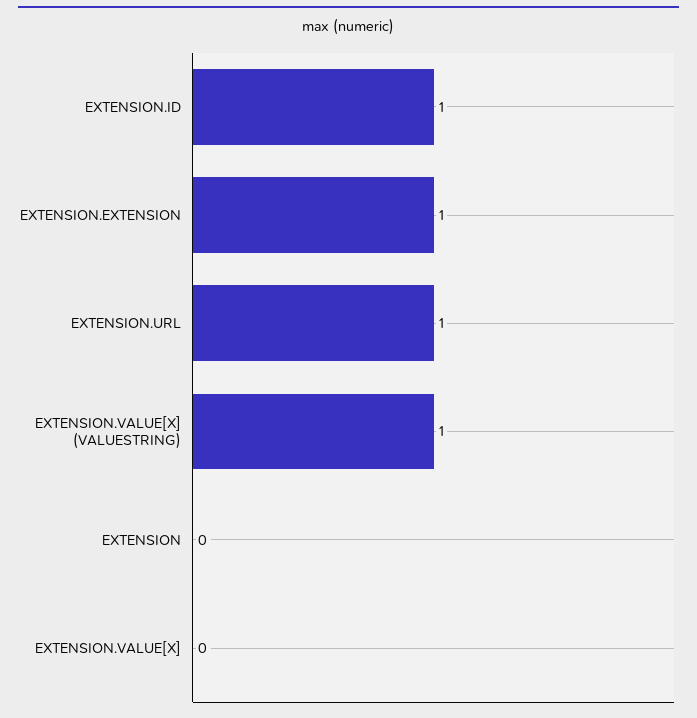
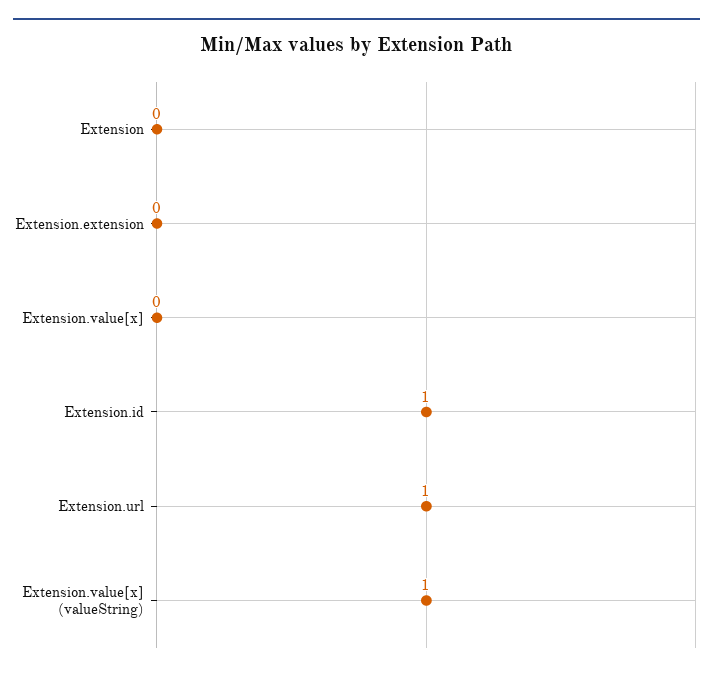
EXTENSION.EXTENSION: 1 -> 0

